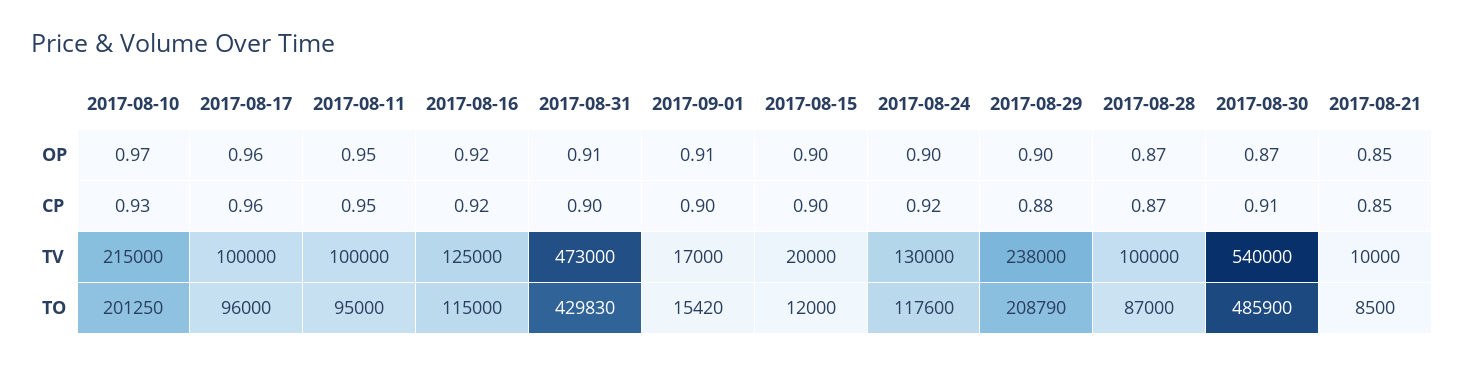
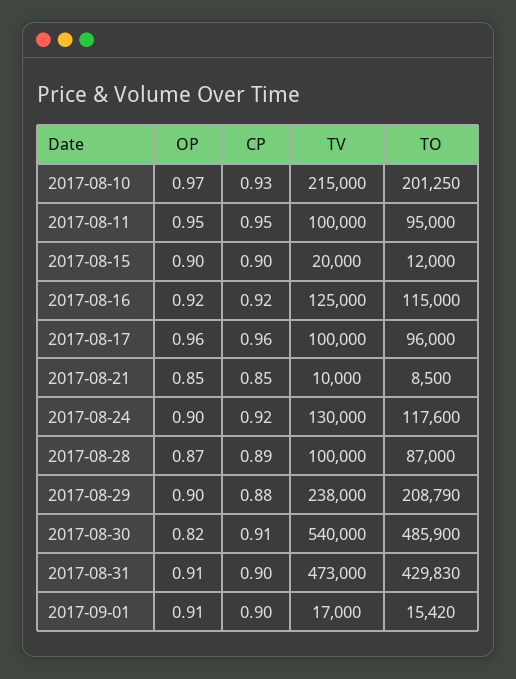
2017-08-30, OP: 0.87 -> 0.82
2017-08-28, CP: 0.87 -> 0.89

